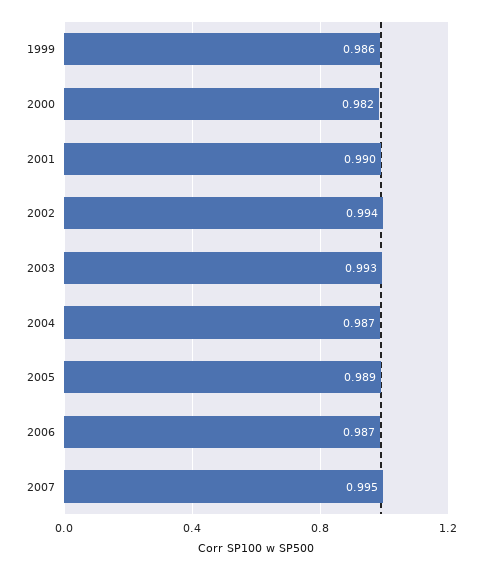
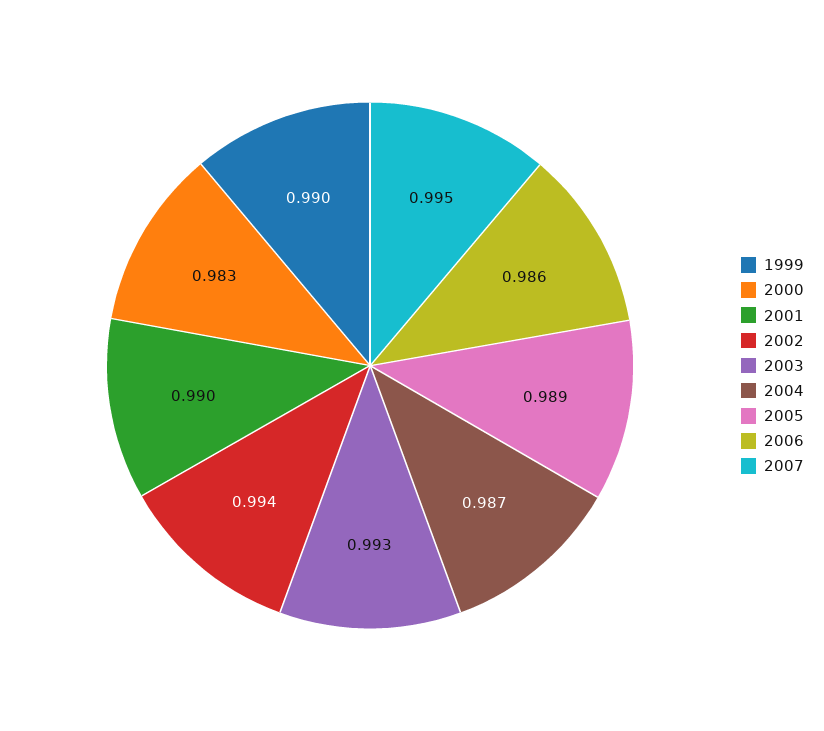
1999: 0.986 -> 0.99
2000: 0.982 -> 0.983
2006: 0.987 -> 0.986

